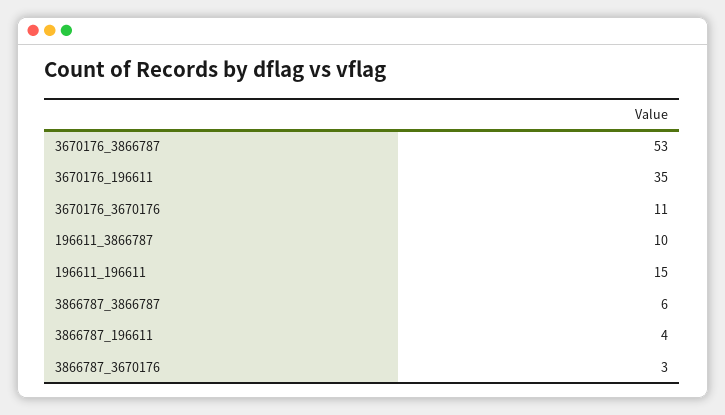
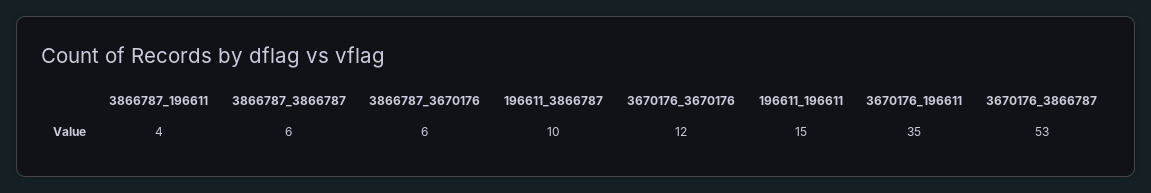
3670176_3670176: 11 -> 12
3866787_3670176: 3 -> 6

